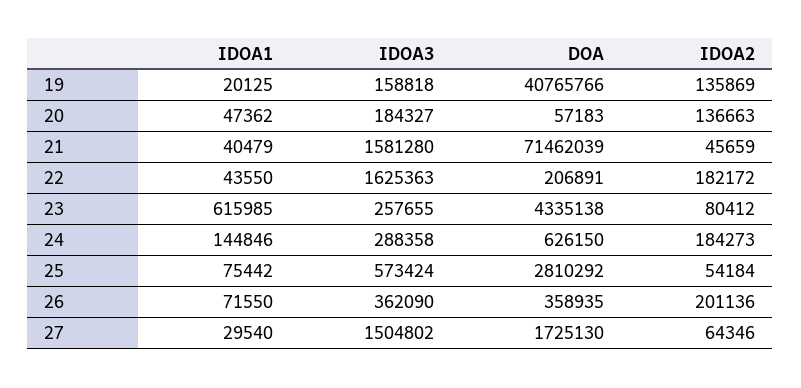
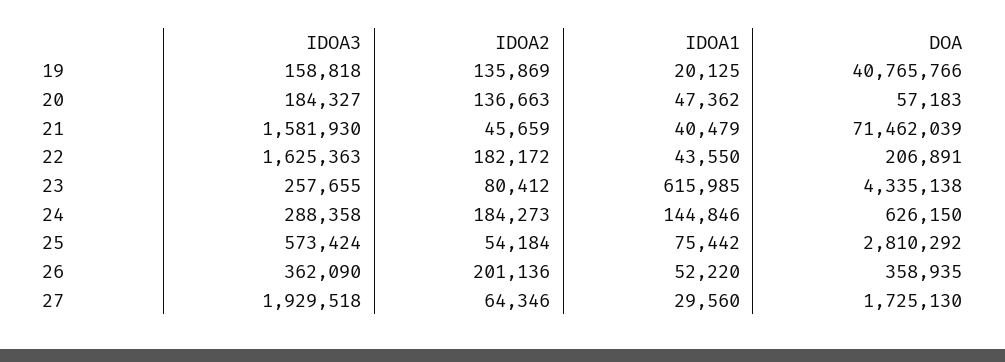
IDOA3, 21: 1581280 -> 1581930
IDOA1, 26: 71550 -> 52220
IDOA1, 27: 29540 -> 29560
IDOA3, 27: 1504802 -> 1929518

